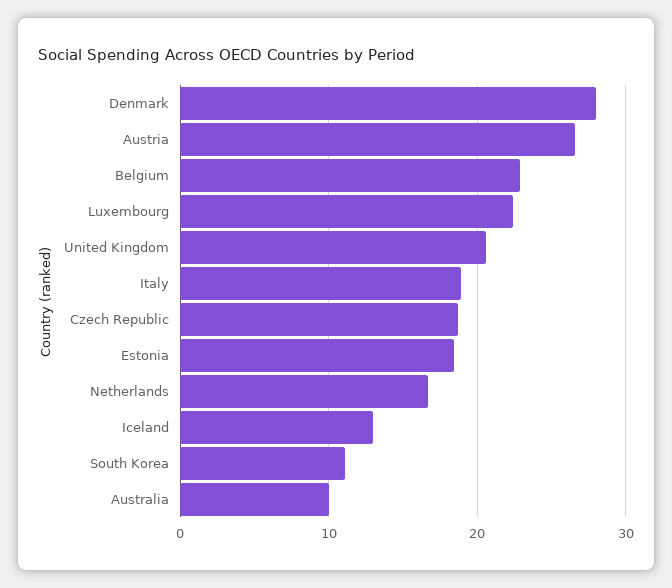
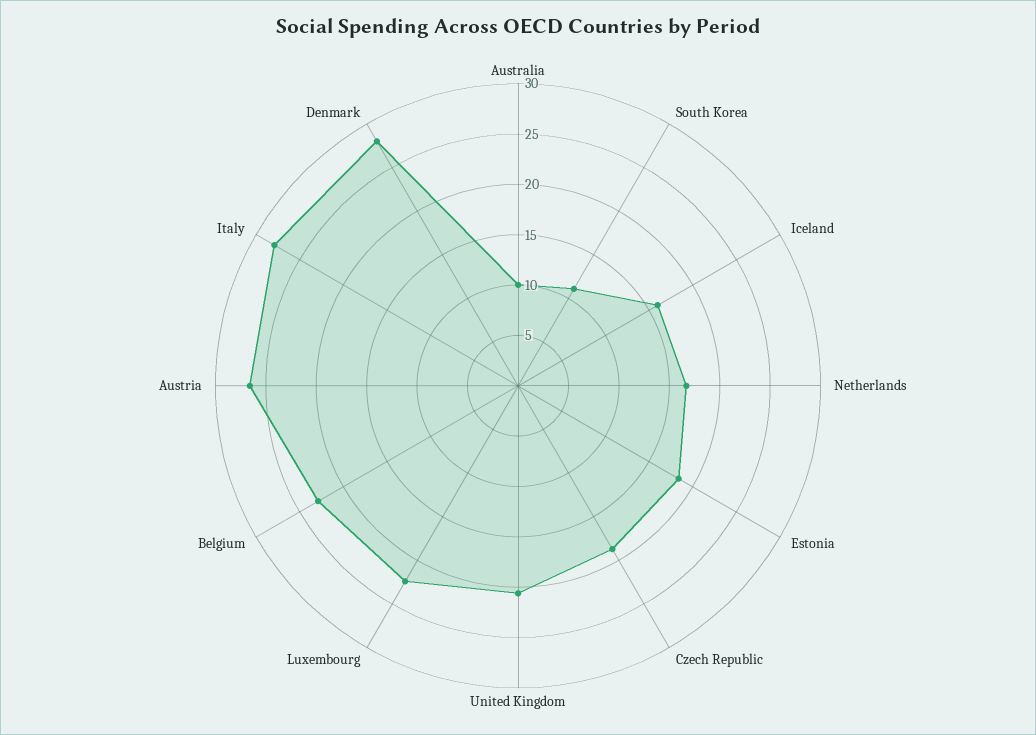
Italy: 19 -> 28
Iceland: 13 -> 16

